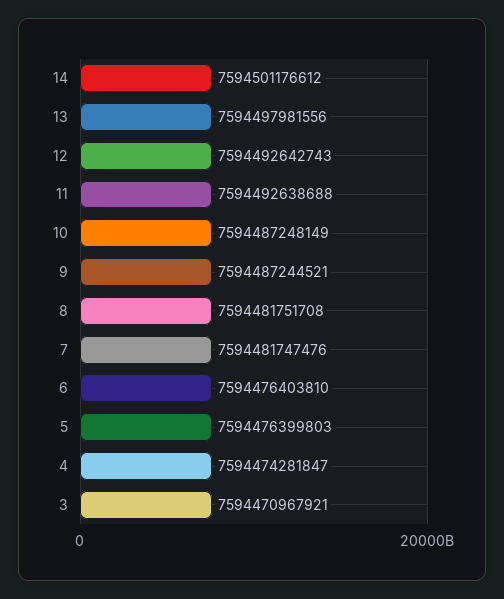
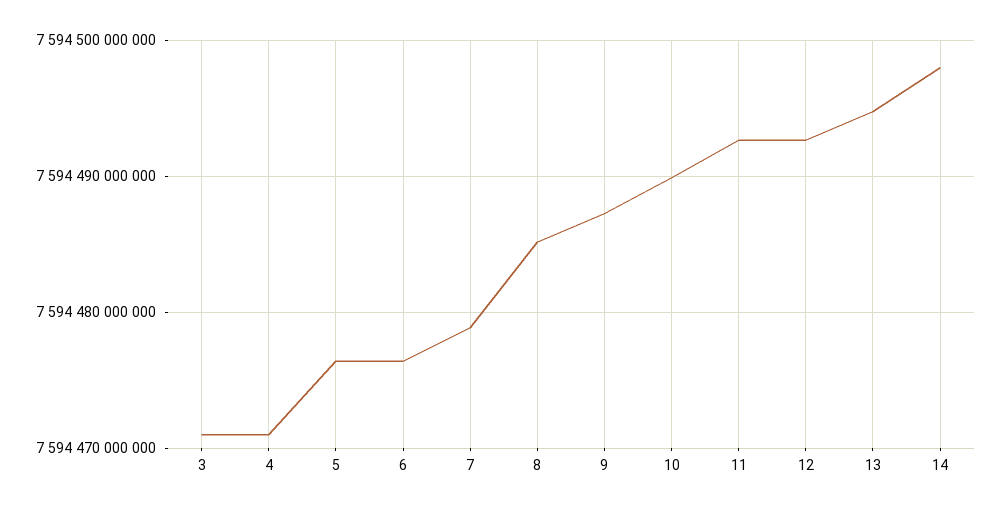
14: 7594501176612 -> 7594498000000
13: 7594497981556 -> 7594495000000
10: 7594487248149 -> 7594490000000
8: 7594481751708 -> 7594485000000
7: 7594481747476 -> 7594479000000
4: 7594474281847 -> 7594471000000

